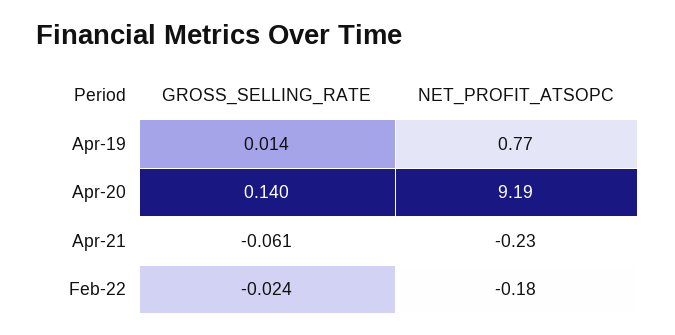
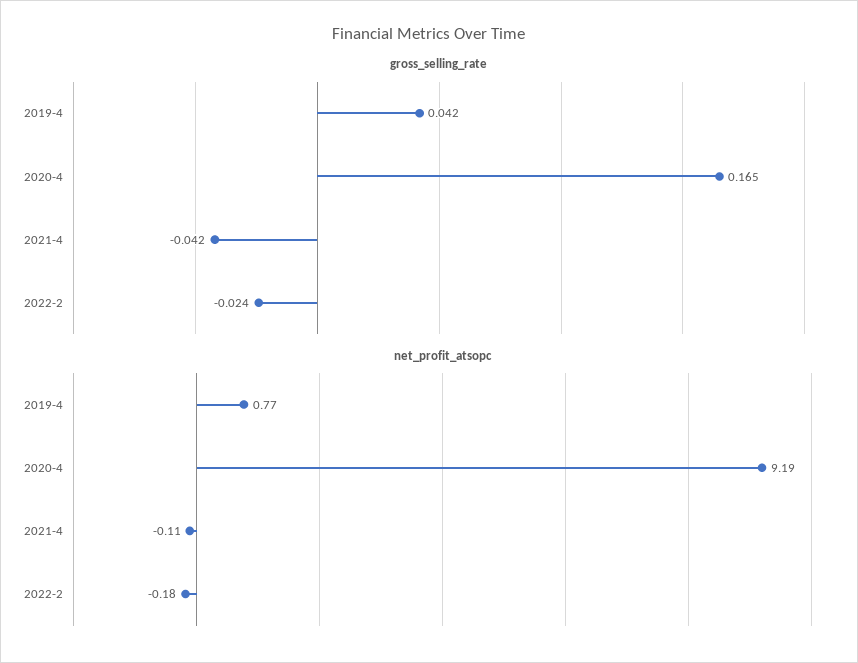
GROSS_SELLING_RATE, Apr-19: 0.014 -> 0.042
GROSS_SELLING_RATE, Apr-20: 0.14 -> 0.165
GROSS_SELLING_RATE, Apr-21: -0.061 -> -0.042
NET_PROFIT_ATSOPC, Apr-21: -0.23 -> -0.11

